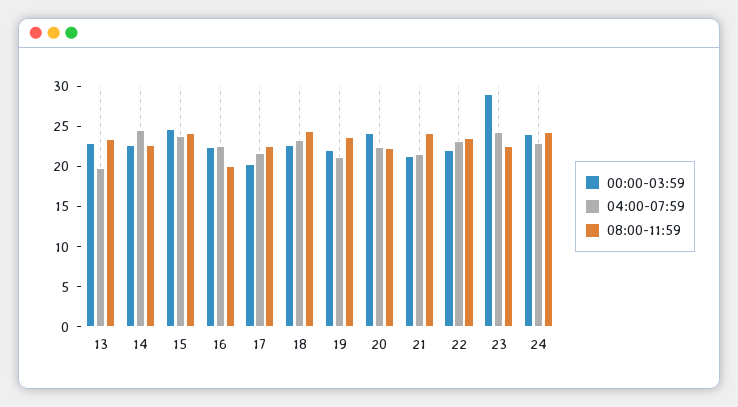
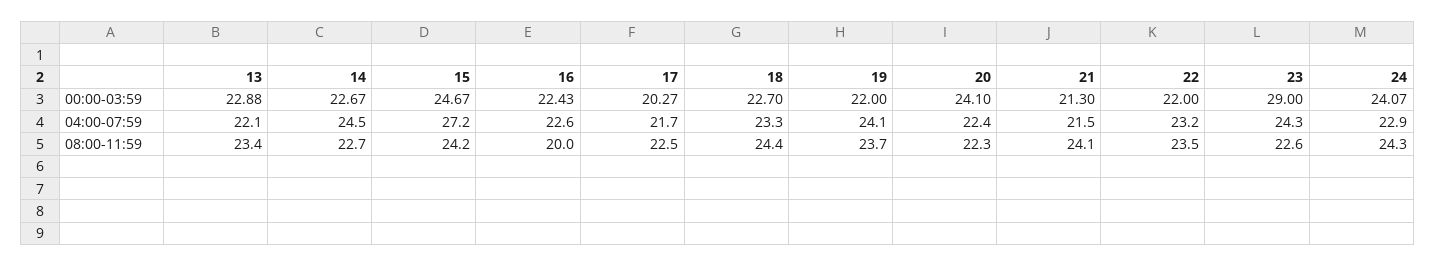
04:00-07:59, 13: 20 -> 22.1
04:00-07:59, 15: 24 -> 27.2
04:00-07:59, 19: 21 -> 24.1

